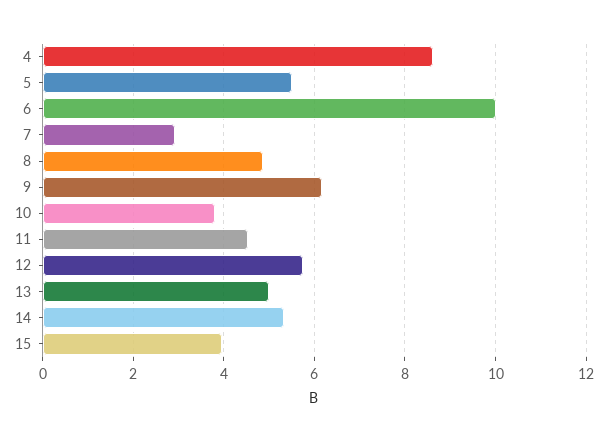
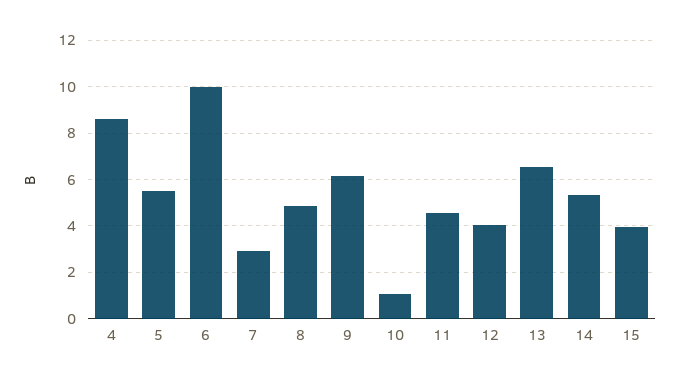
10: 3.8 -> 1
12: 5.8 -> 4
13: 5 -> 6.5

